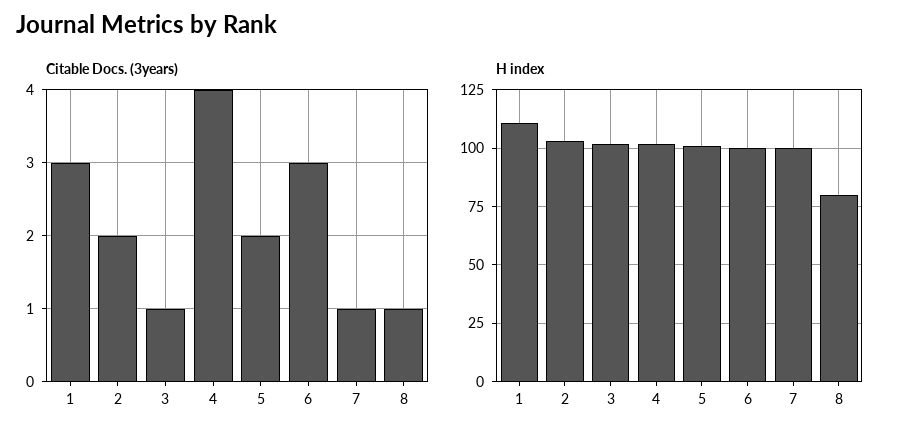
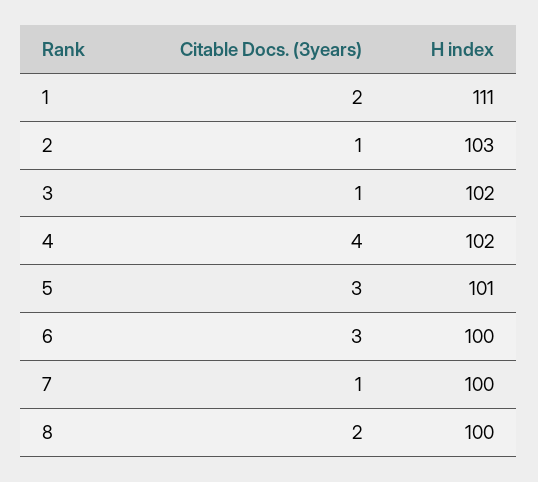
Citable Docs. (3years), 1: 3 -> 2
Citable Docs. (3years), 2: 2 -> 1
Citable Docs. (3years), 5: 2 -> 3
Citable Docs. (3years), 8: 1 -> 2
H index, 8: 80 -> 100

